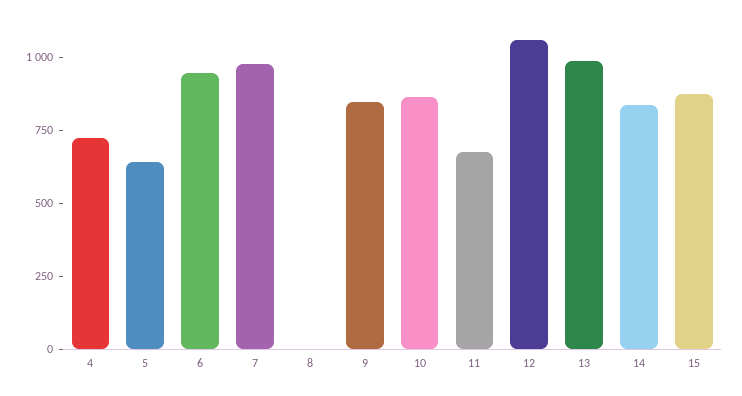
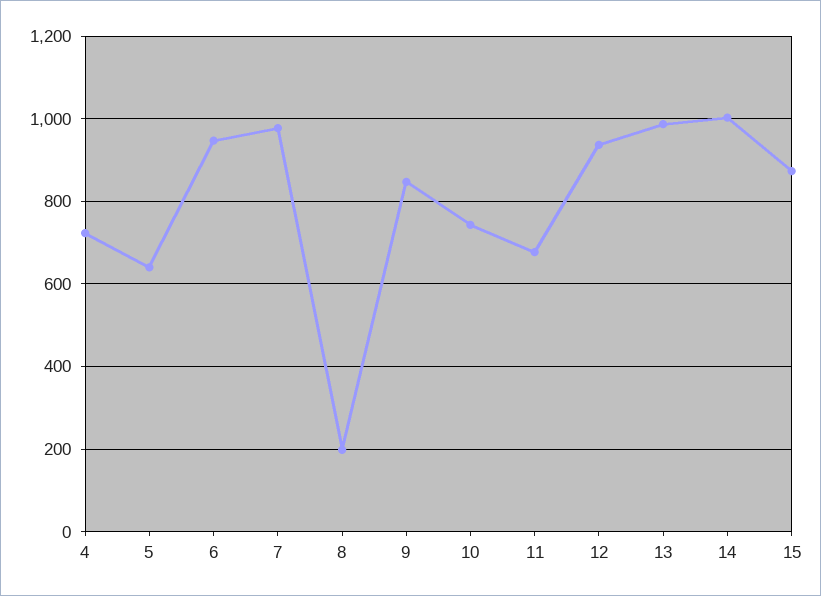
8: 0 -> 200
10: 850 -> 740
12: 1050 -> 940
14: 850 -> 1000

